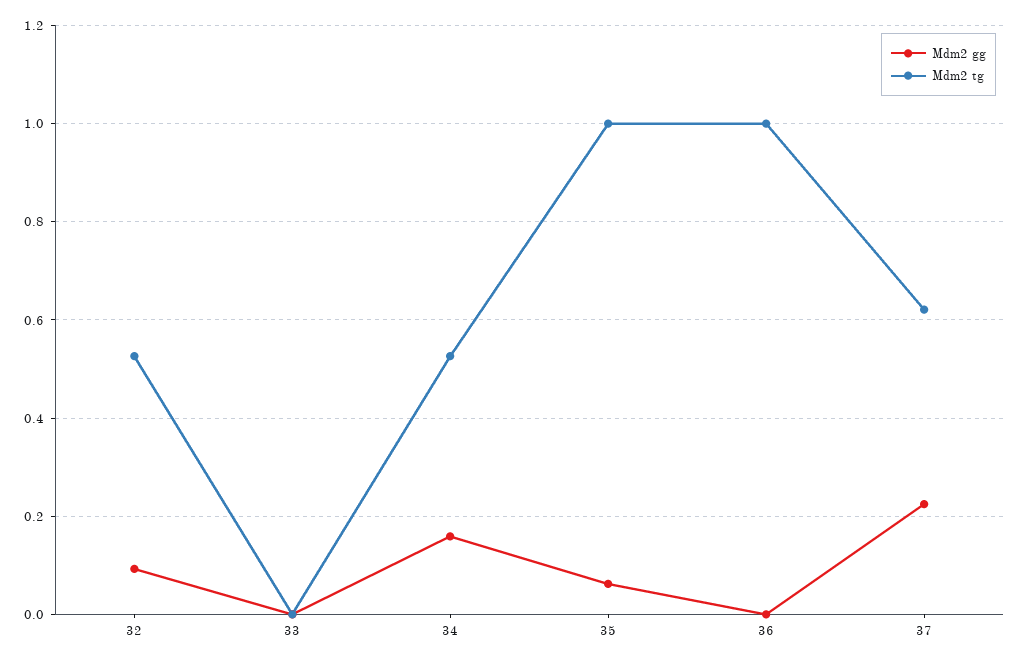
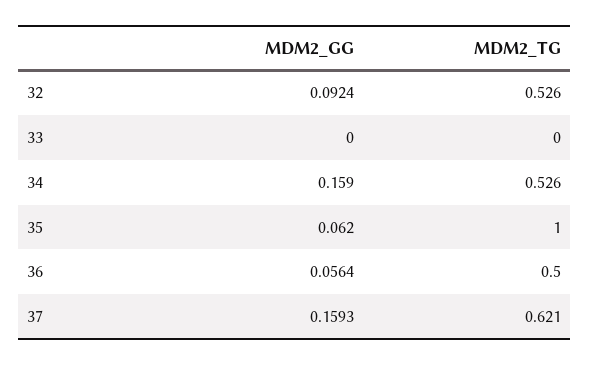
Mdm2 gg, 36: 0 -> 0.0564
Mdm2 tg, 36: 1 -> 0.5
Mdm2 gg, 37: 0.22 -> 0.1593

